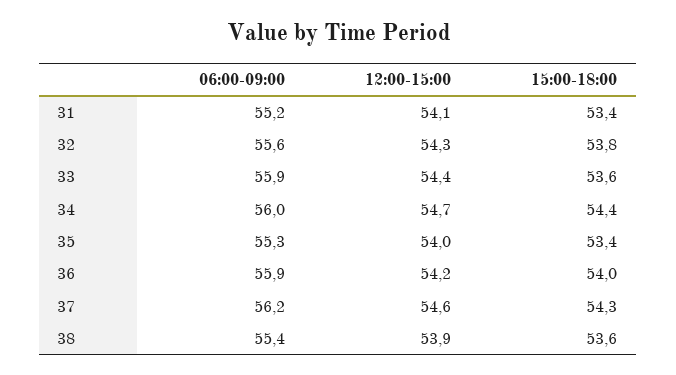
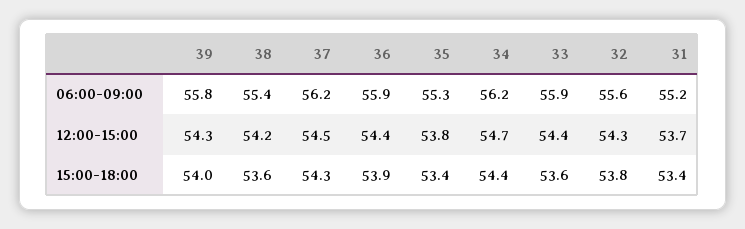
12:00-15:00, 31: 54.1 -> 53.7
06:00-09:00, 34: 56 -> 56.2
12:00-15:00, 35: 54 -> 53.8
12:00-15:00, 36: 54.2 -> 54.4
15:00-18:00, 36: 54 -> 53.9
12:00-15:00, 37: 54.6 -> 54.5
12:00-15:00, 38: 53.9 -> 54.2
06:00-09:00, 39: none -> 55.8
12:00-15:00, 39: none -> 54.3
15:00-18:00, 39: none -> 54

